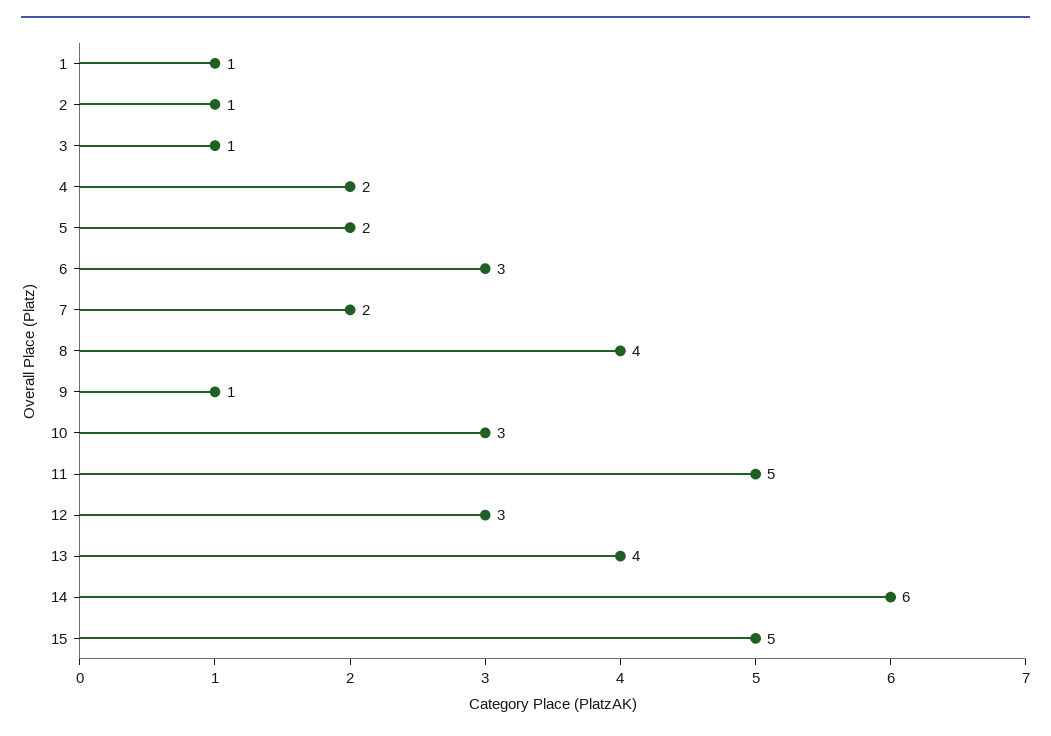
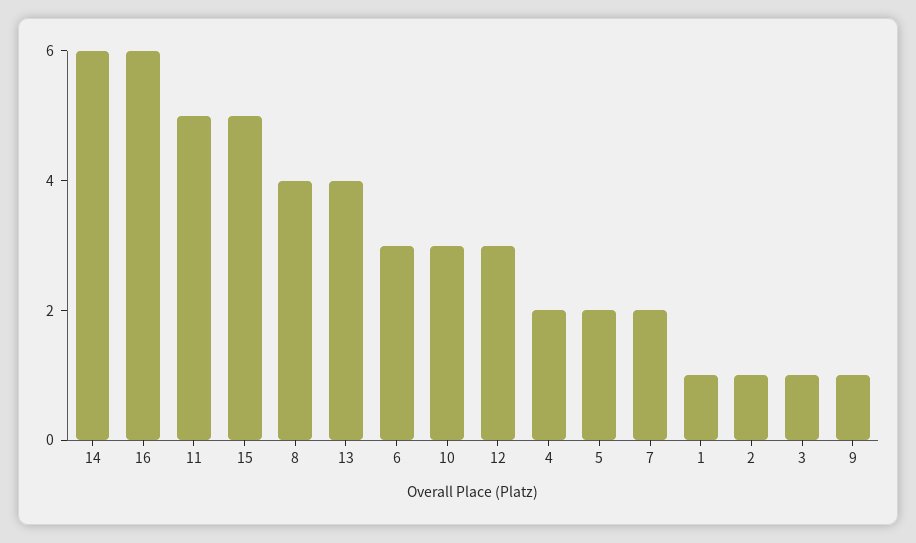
16: none -> 6

